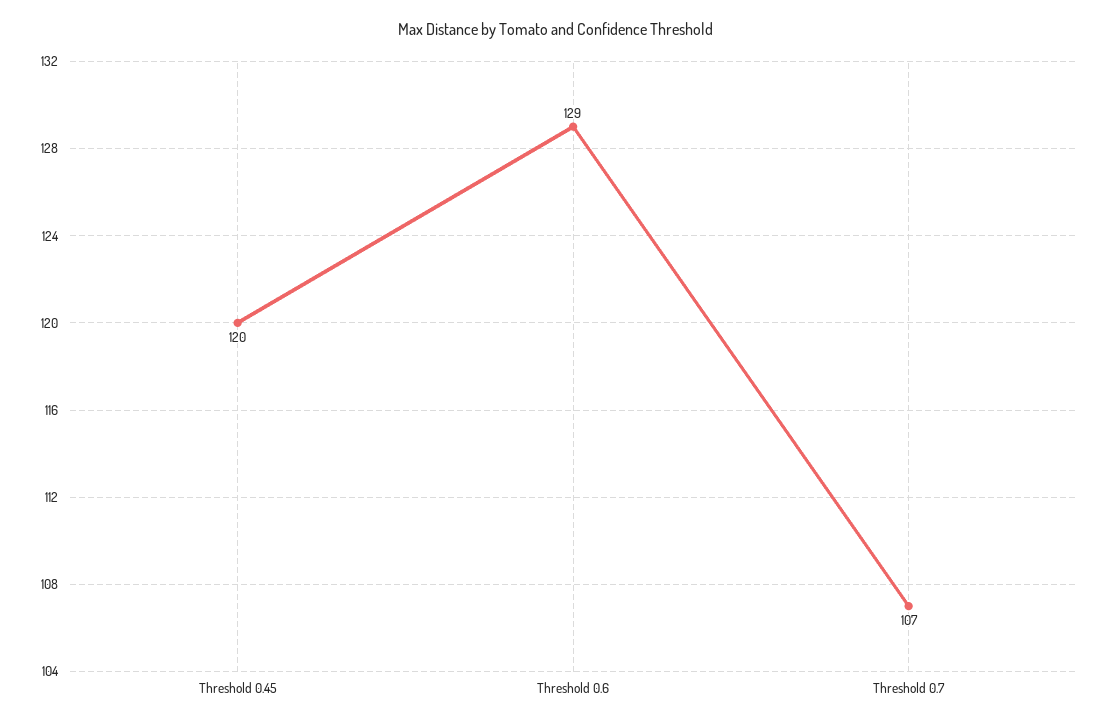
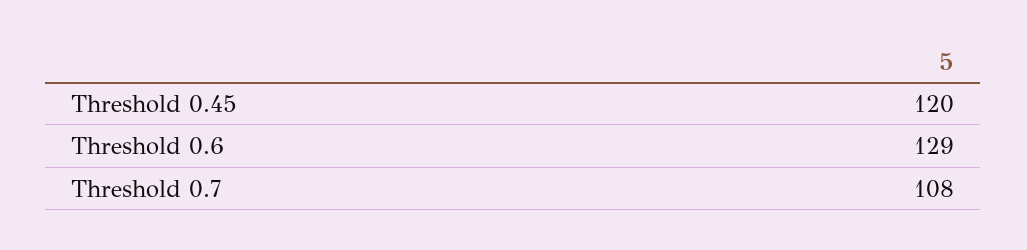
Threshold 0.7: 107 -> 108

